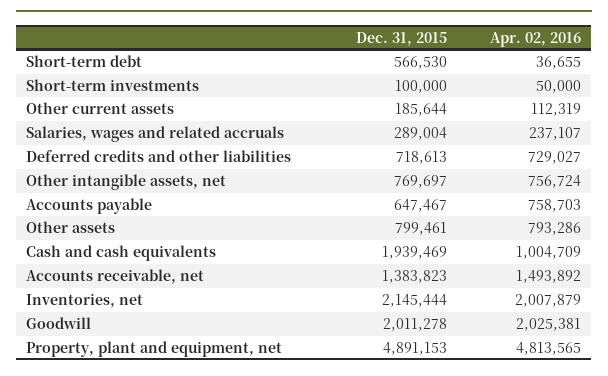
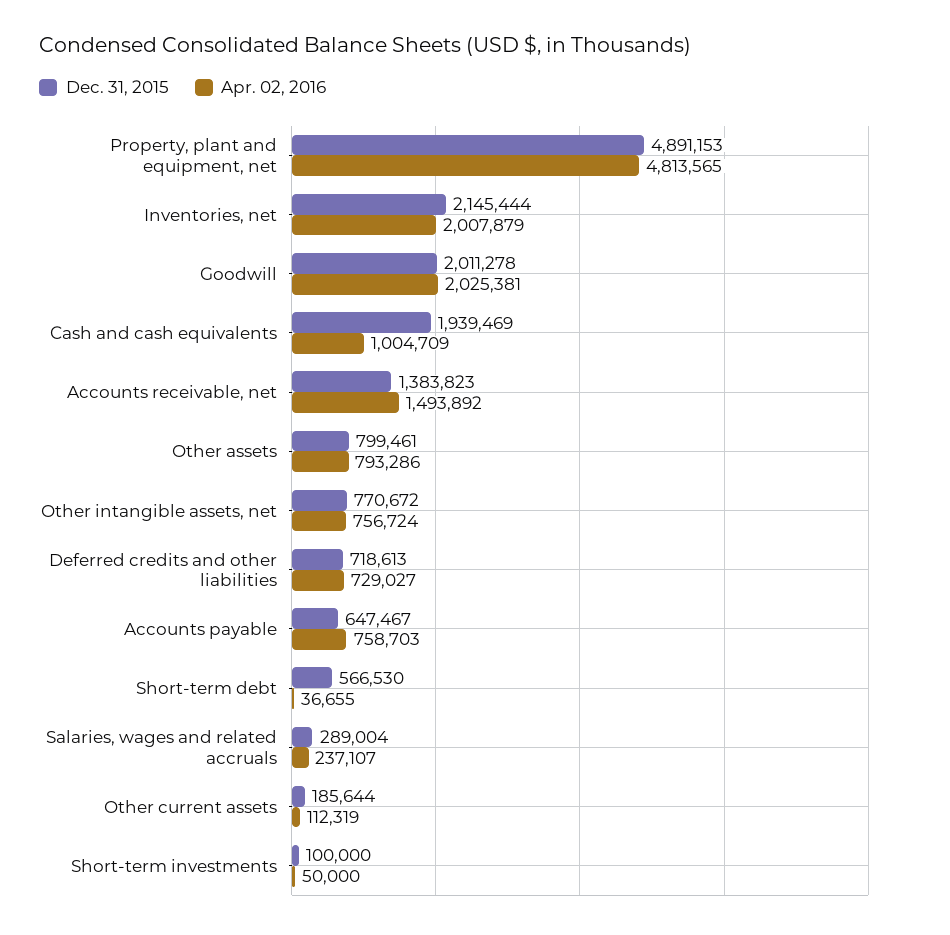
Dec. 31, 2015, Other intangible assets, net: 769697 -> 770672

